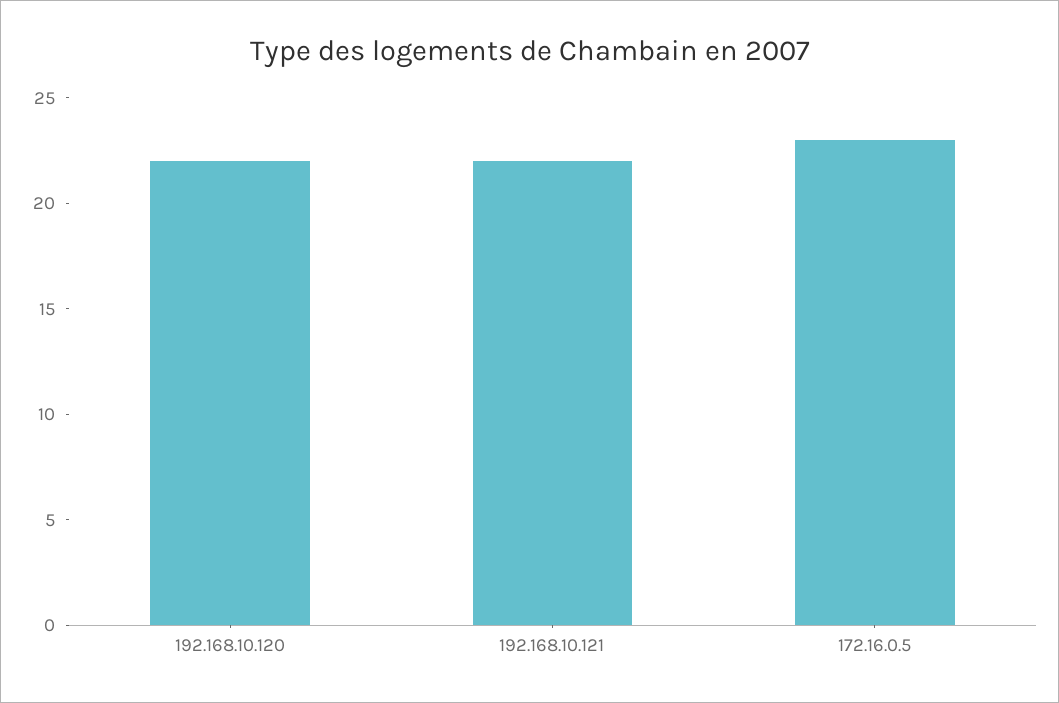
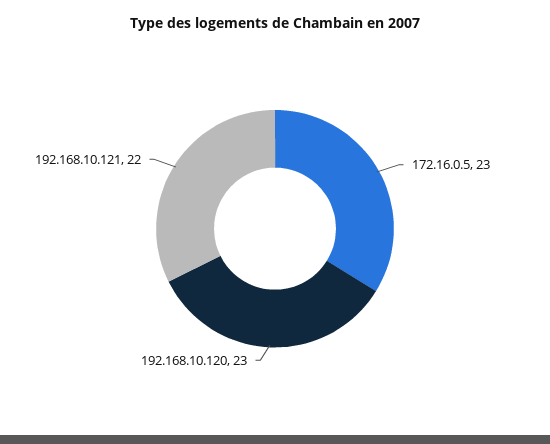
192.168.10.120: 22 -> 23

